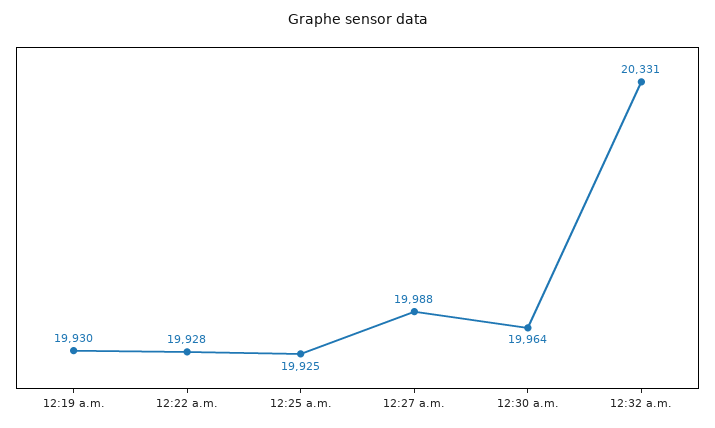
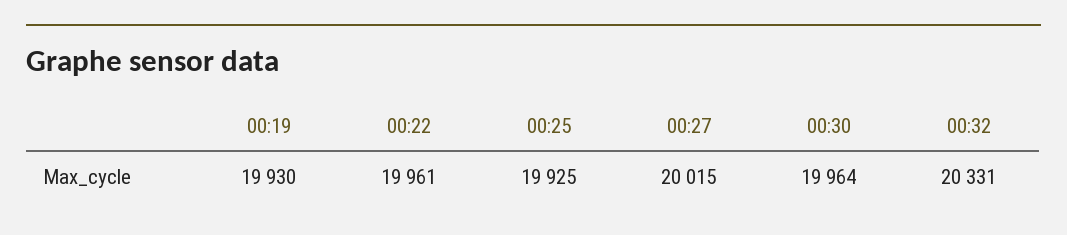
12:22 a.m.: 19928 -> 19961
12:27 a.m.: 19988 -> 20015

